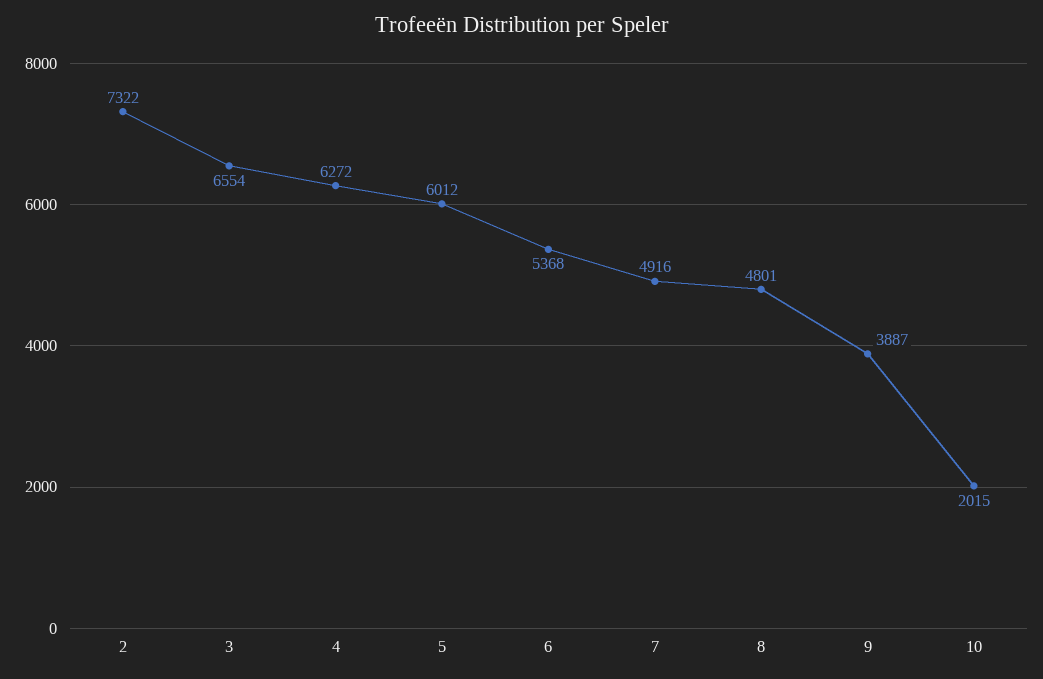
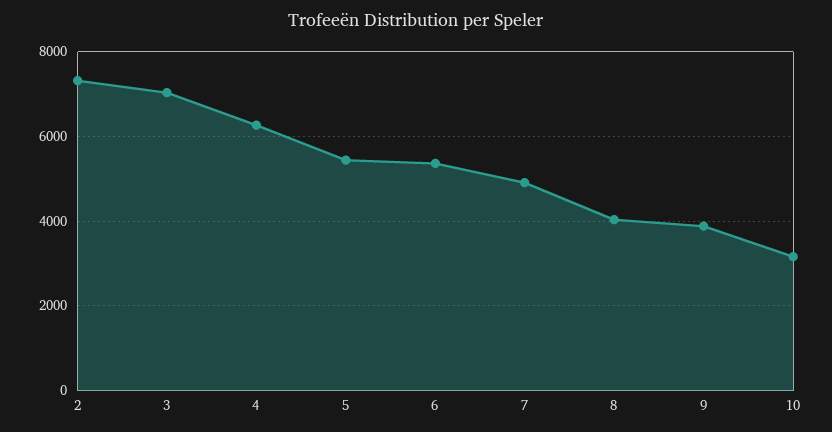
3: 6554 -> 7000
5: 6012 -> 5400
8: 4801 -> 4000
10: 2015 -> 3200

